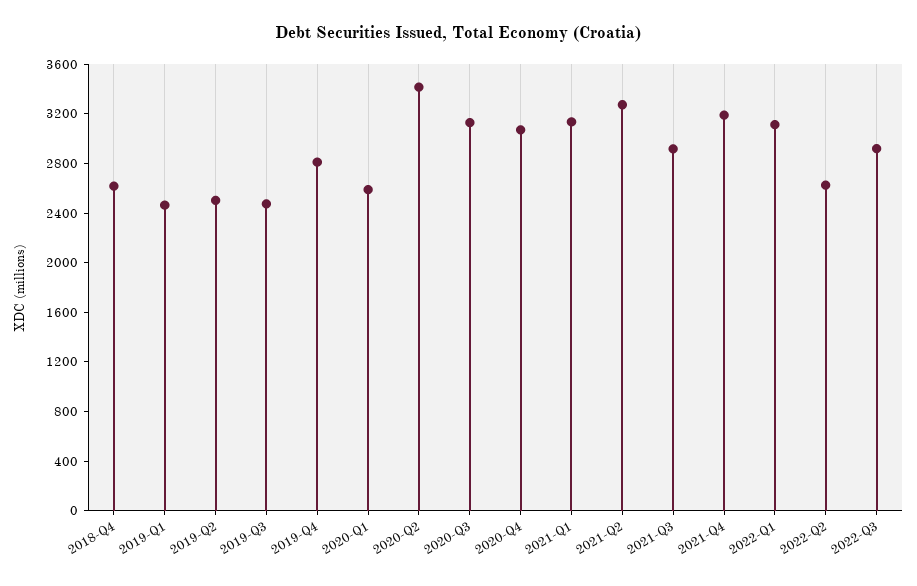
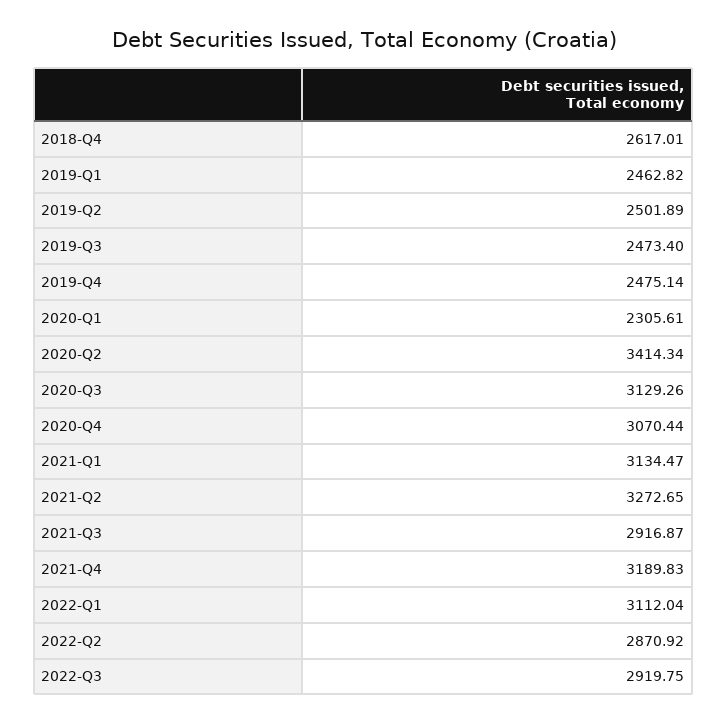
2019-Q4: 2800 -> 2475.14
2020-Q1: 2600 -> 2305.61
2022-Q2: 2600 -> 2870.92

